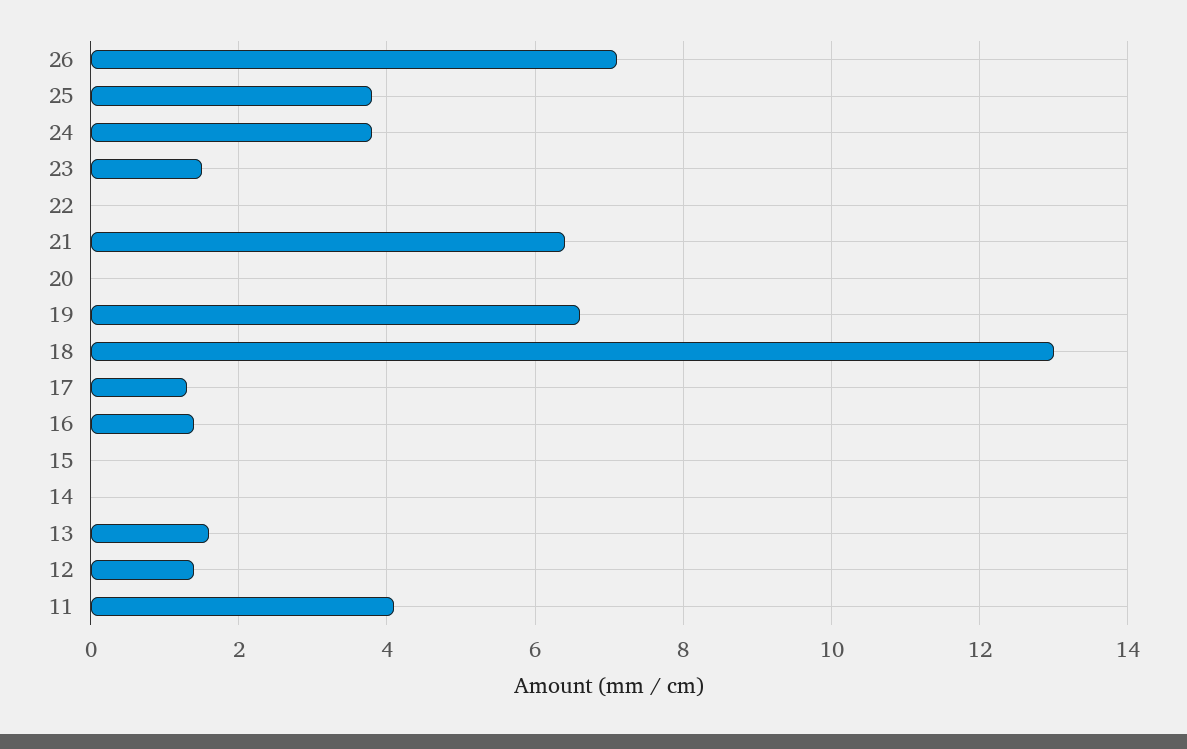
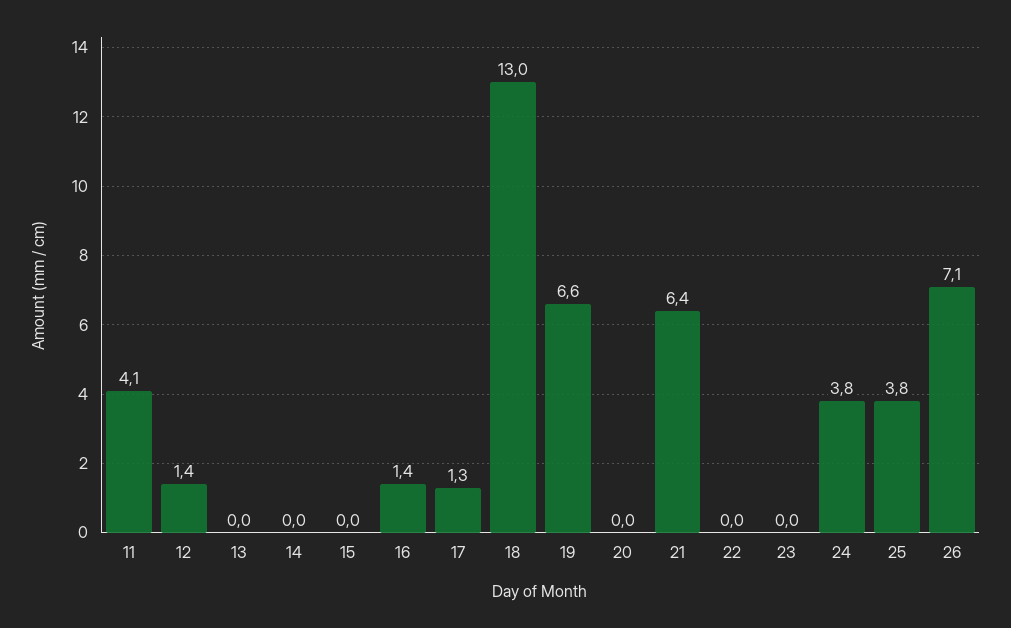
23: 1.5 -> 0
13: 1.5 -> 0

